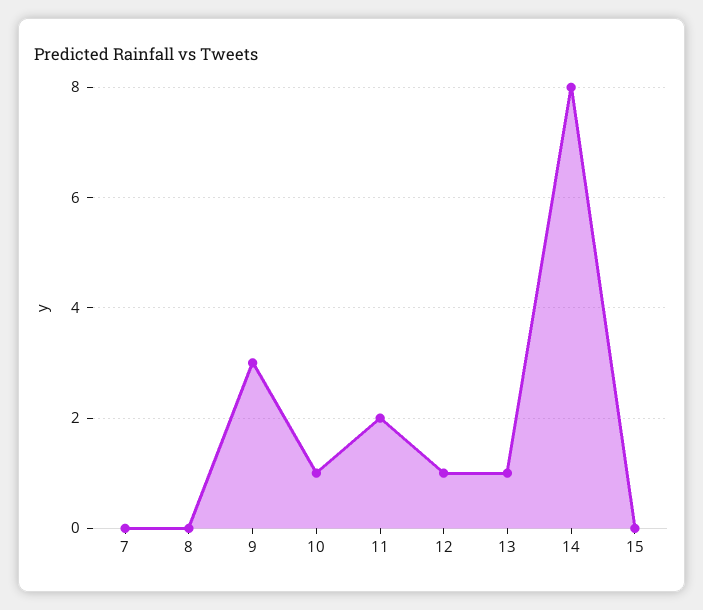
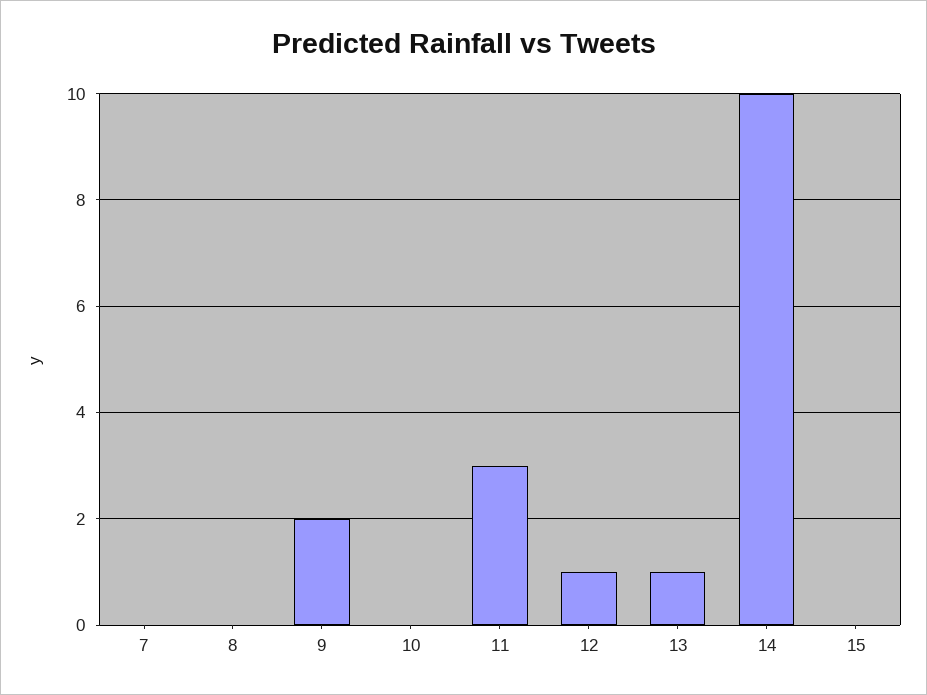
9: 3 -> 2
10: 1 -> 0
11: 2 -> 3
14: 8 -> 10

